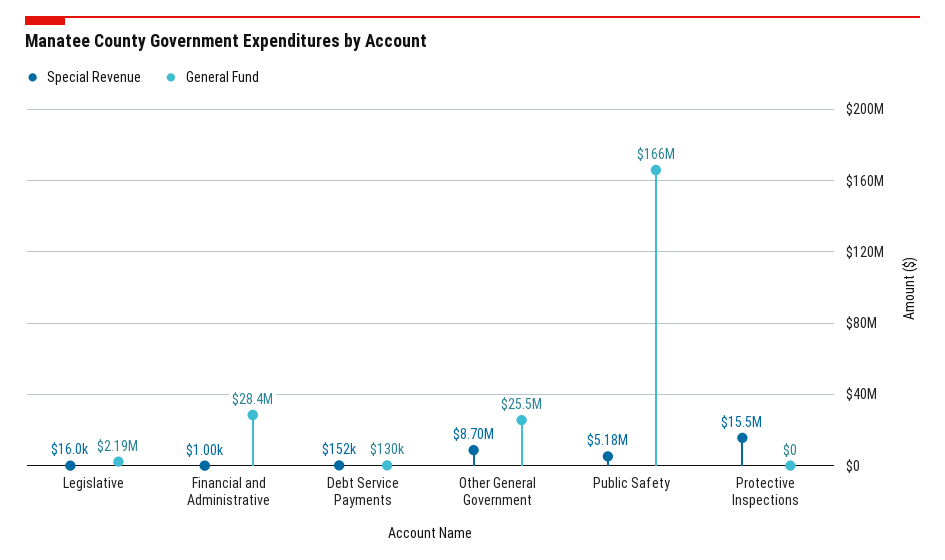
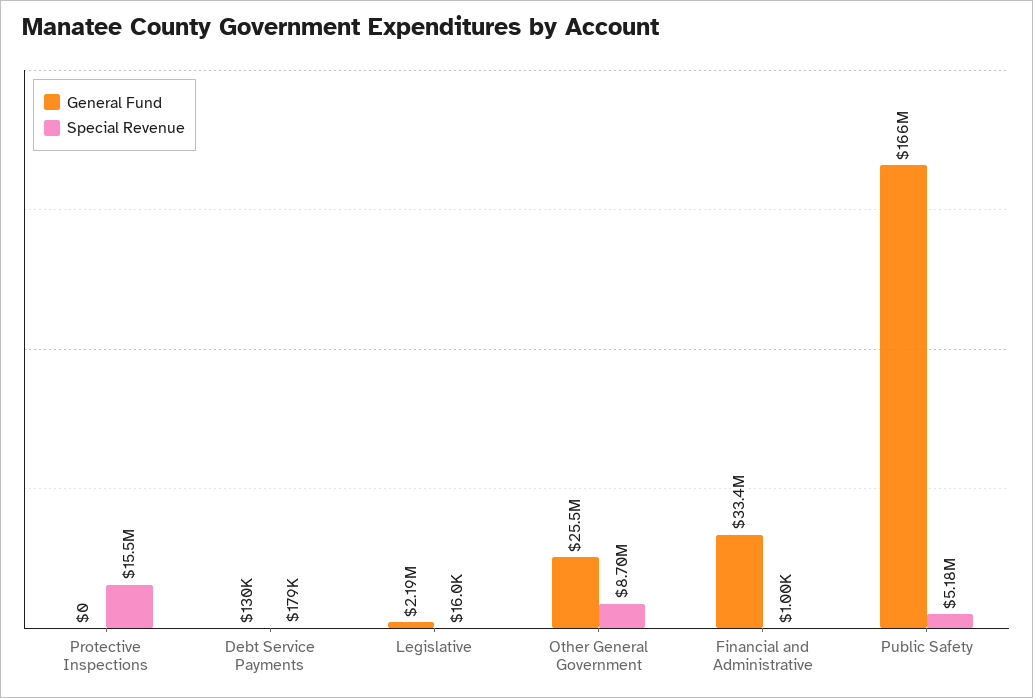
General Fund, Financial and Administrative: 28400000 -> 33400000
Special Revenue, Debt Service Payments: 152000 -> 179000

